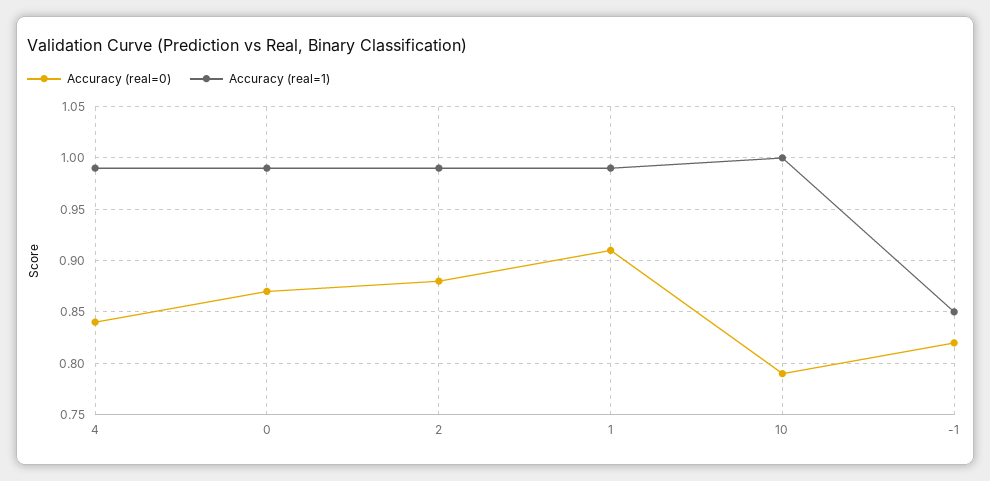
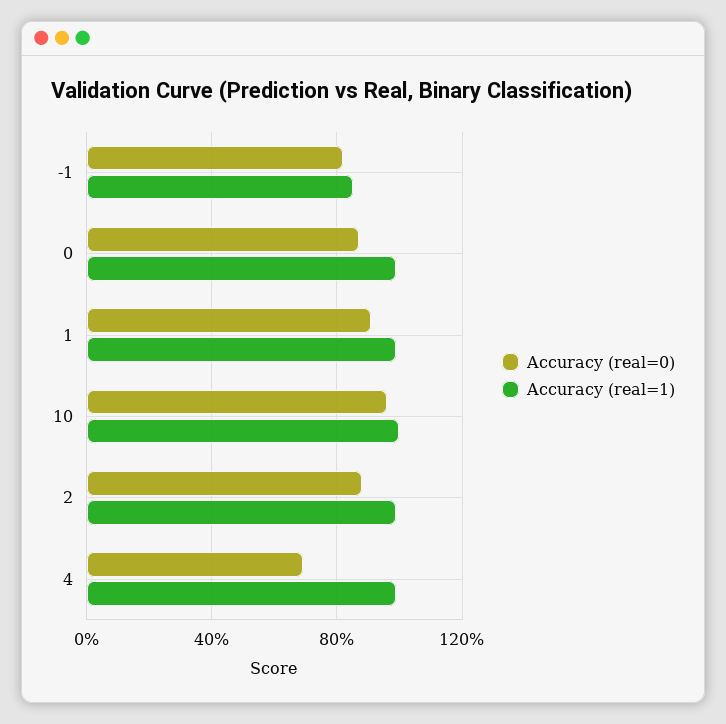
Accuracy (real=0), 4: 0.84 -> 0.7
Accuracy (real=0), 10: 0.79 -> 0.95

